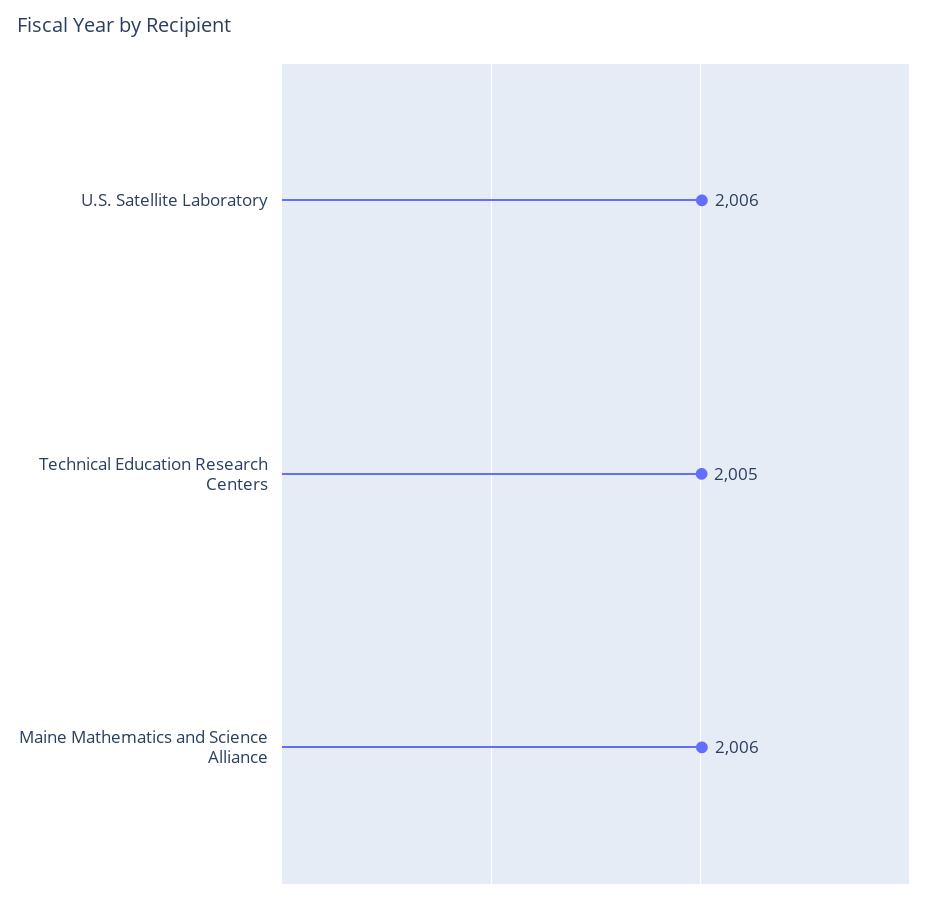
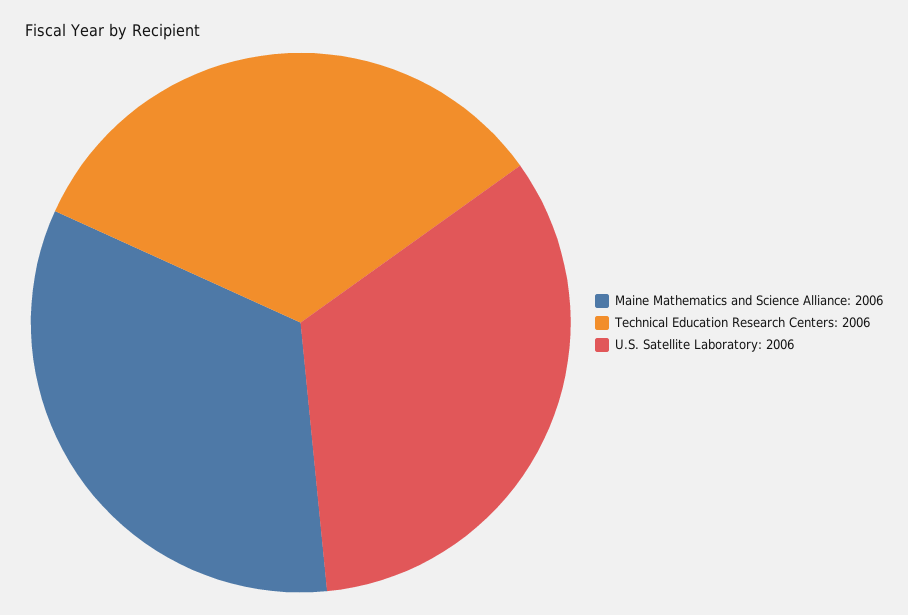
Technical Education Research Centers: 2005 -> 2006

